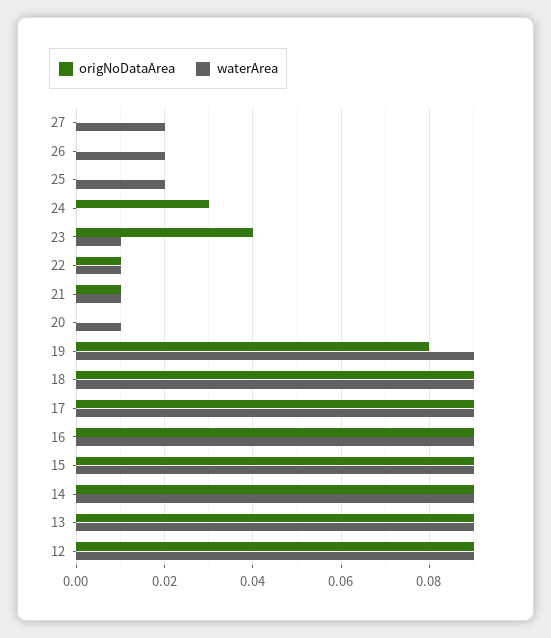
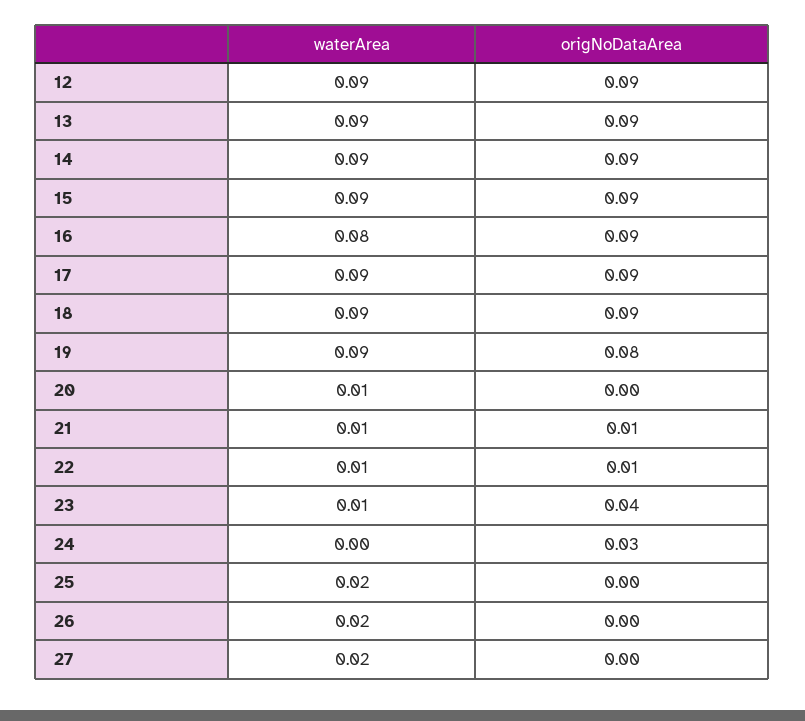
waterArea, 16: 0.09 -> 0.08

